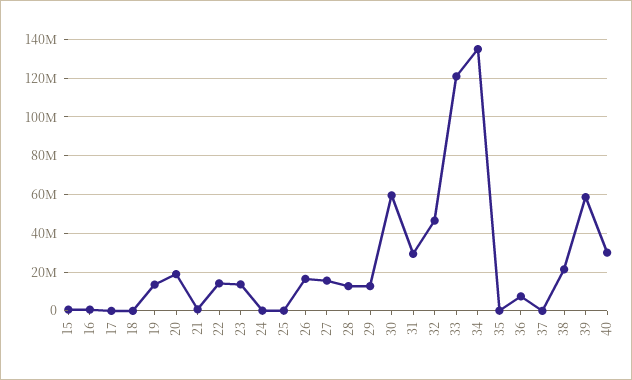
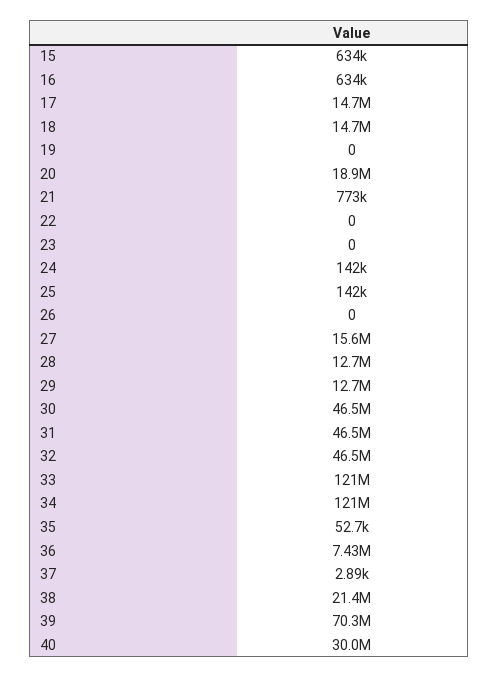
17: 0 -> 14700000
18: 0 -> 14700000
19: 15000000 -> 0
22: 15000000 -> 0
23: 15000000 -> 0
26: 15000000 -> 0
30: 60000000 -> 46500000
31: 30000000 -> 46500000
34: 135000000 -> 121000000
39: 60000000 -> 70300000

